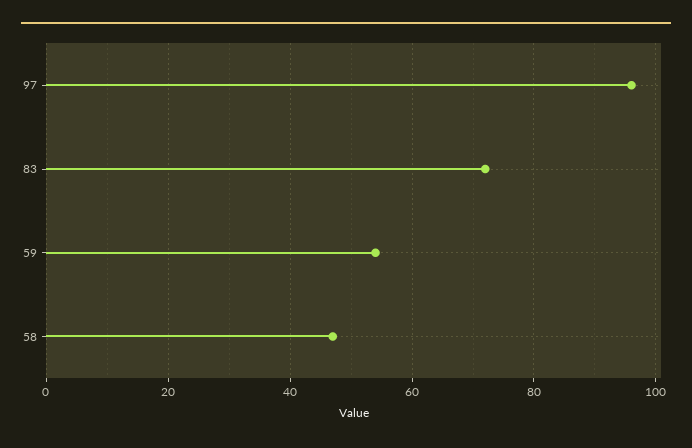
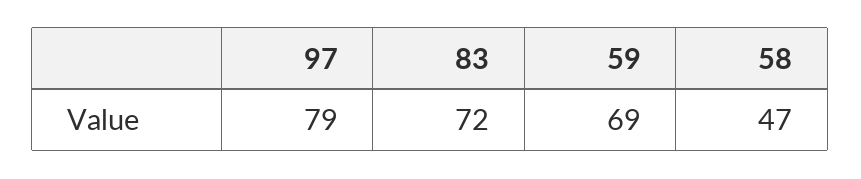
97: 95 -> 79
59: 55 -> 69

